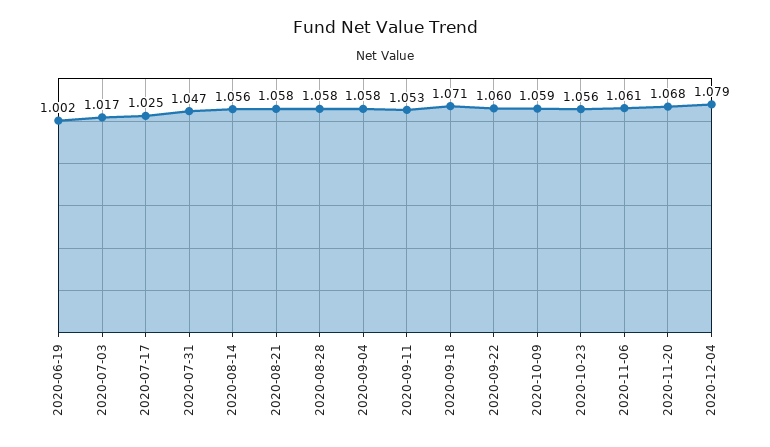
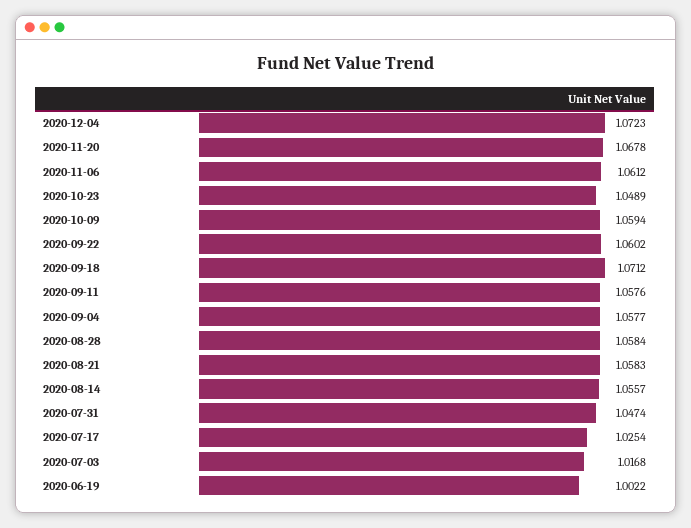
2020-09-11: 1.053 -> 1.0576
2020-10-23: 1.056 -> 1.0489
2020-12-04: 1.079 -> 1.0723

